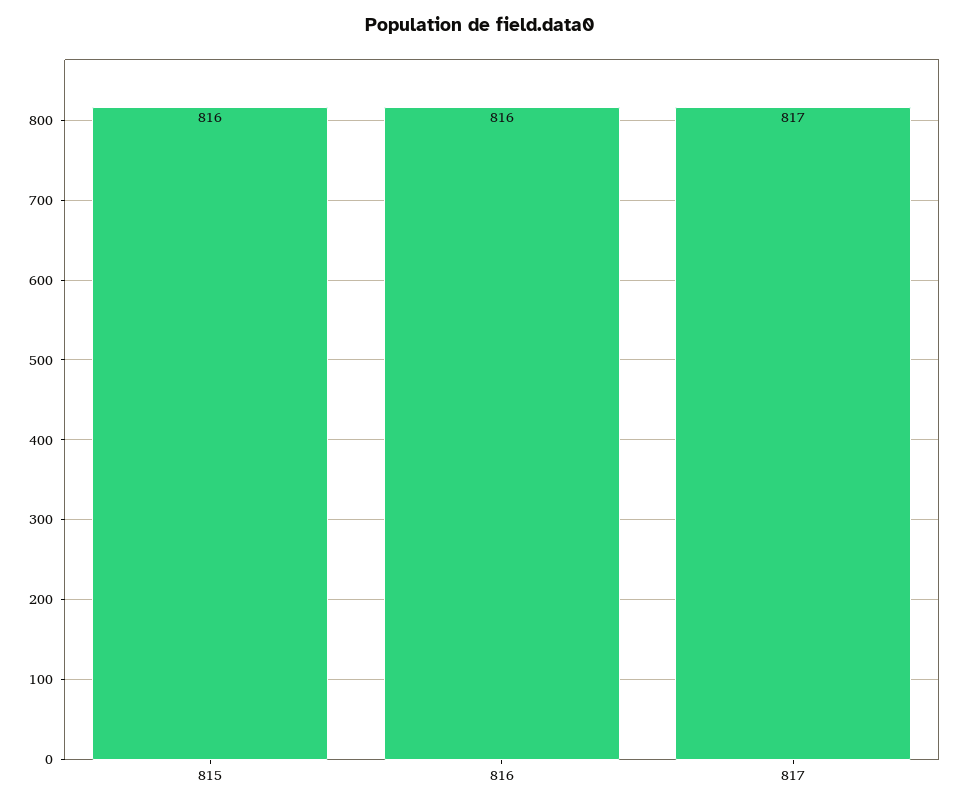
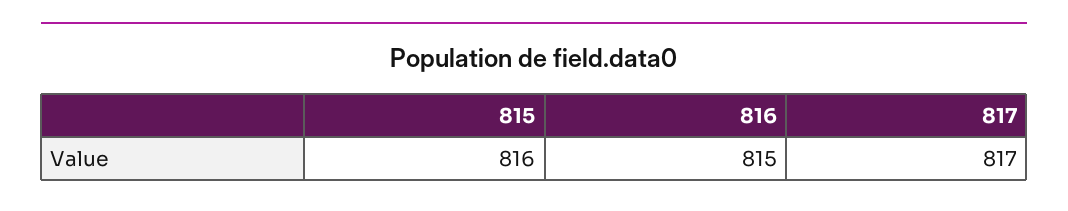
816: 816 -> 815

